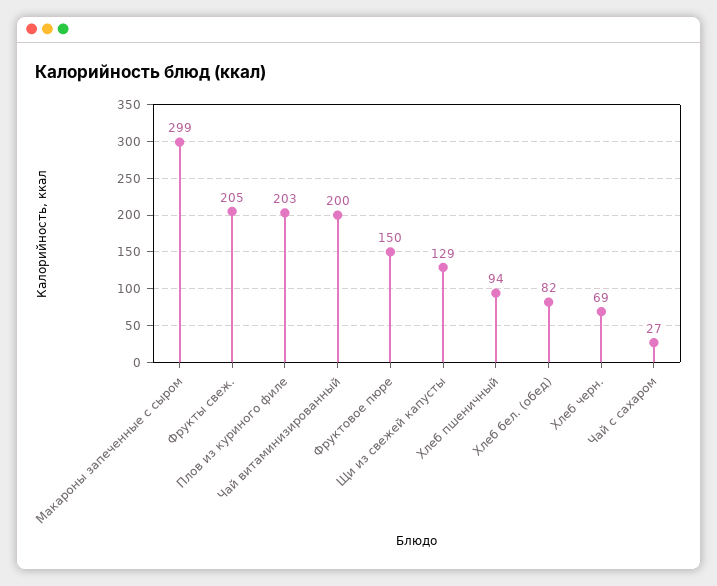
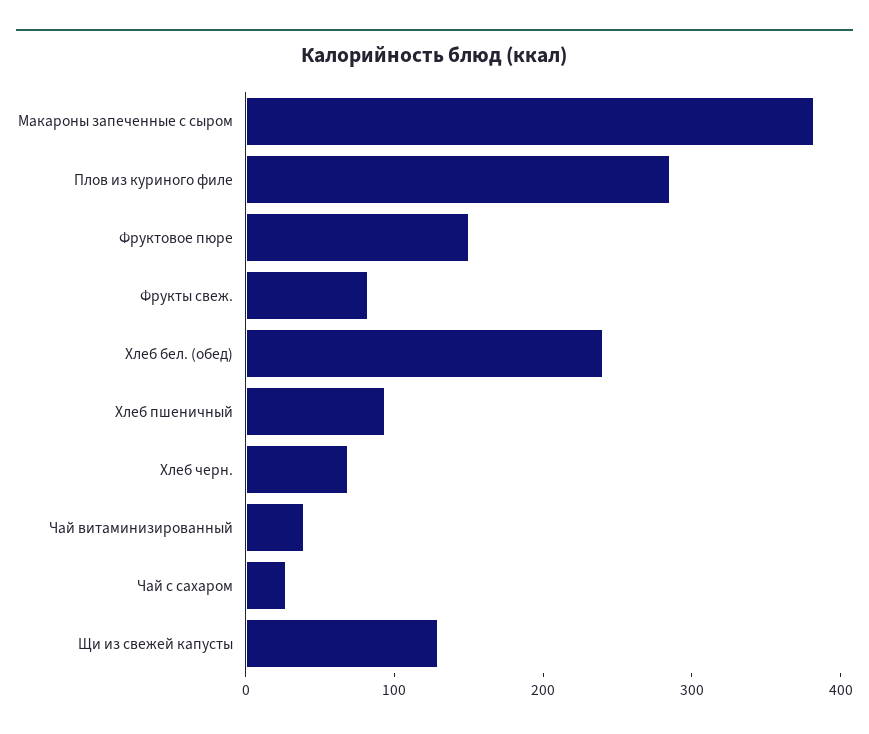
Макароны запеченные с сыром: 299 -> 380
Фрукты свеж.: 205 -> 80
Плов из куриного филе: 203 -> 280
Чай витаминизированный: 200 -> 40
Хлеб бел. (обед): 82 -> 240

